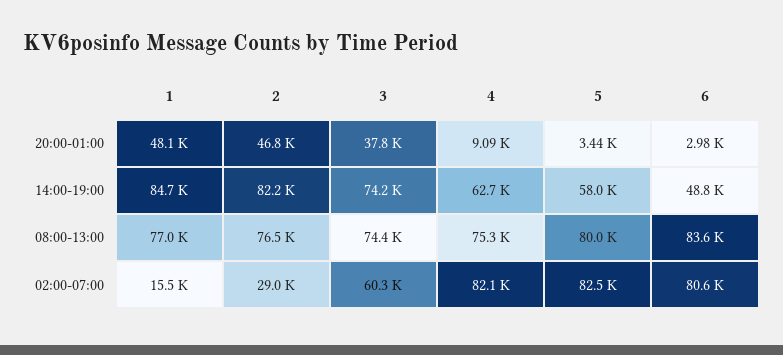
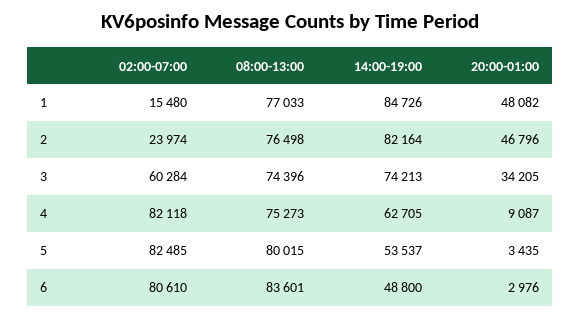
3, 20:00-01:00: 37800 -> 34205
5, 14:00-19:00: 58000 -> 53537
2, 02:00-07:00: 29000 -> 23974

